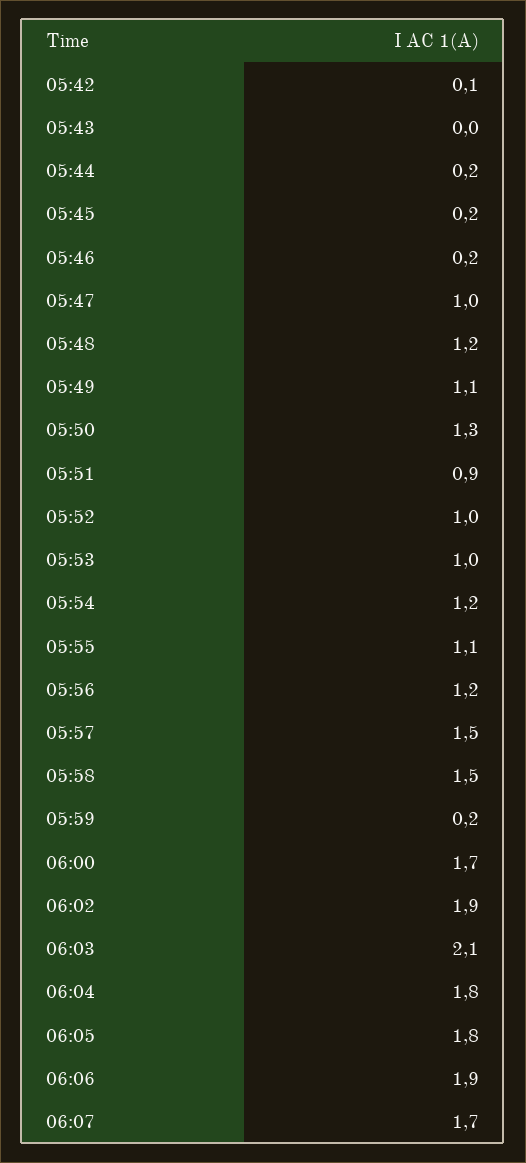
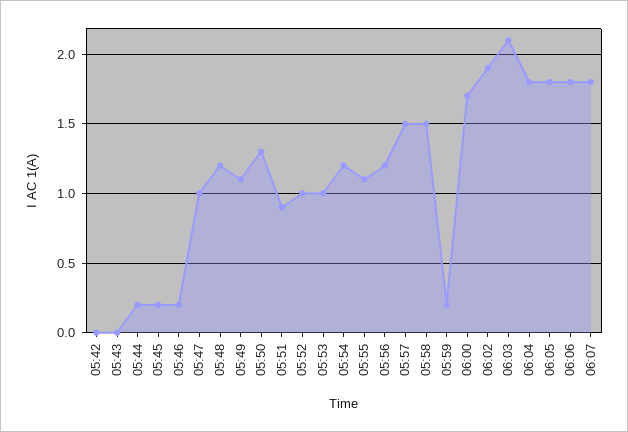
05:42: 0.1 -> 0
06:06: 1.9 -> 1.8
06:07: 1.7 -> 1.8

